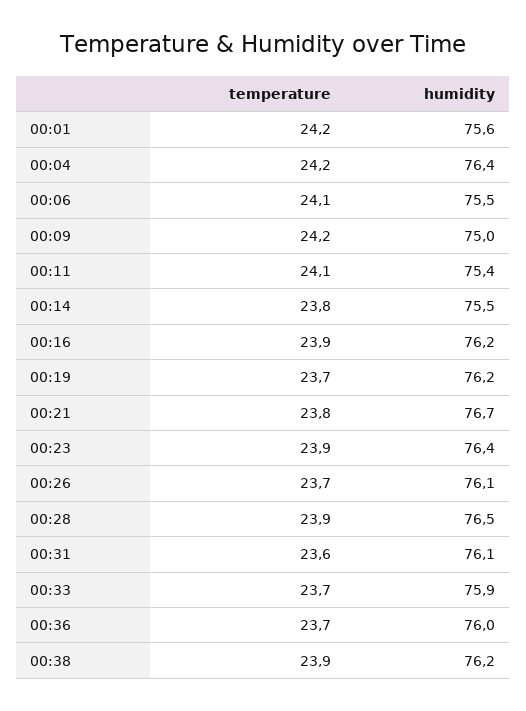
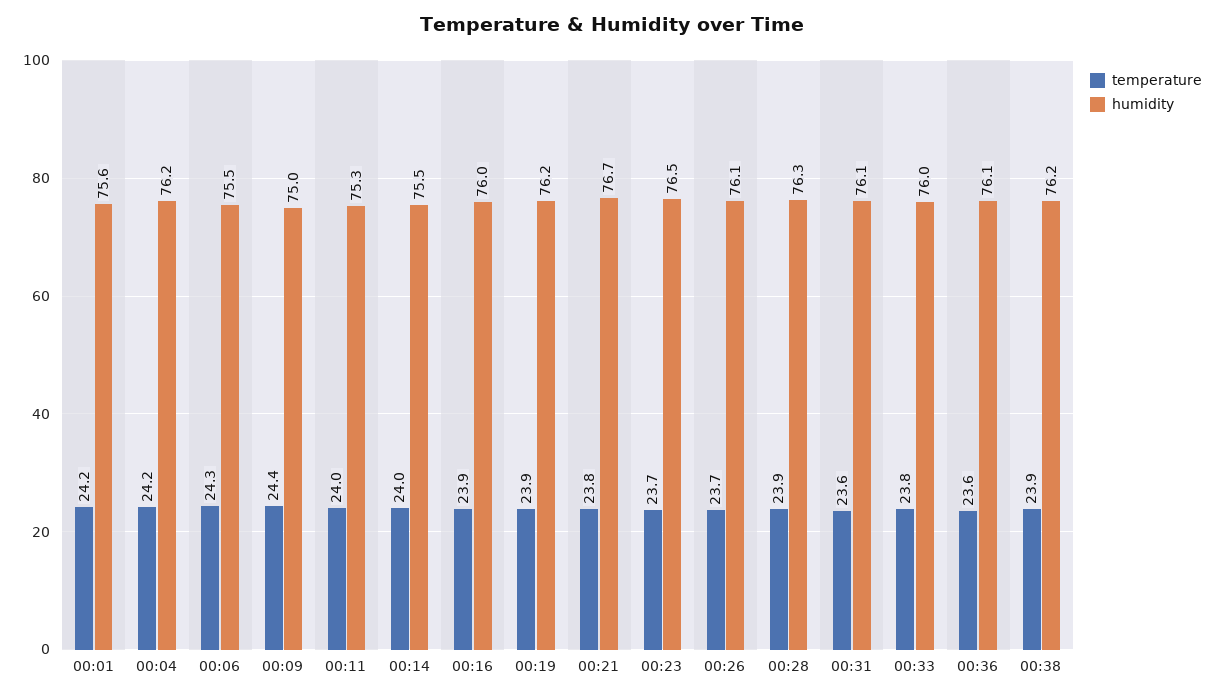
humidity, 00:04: 76.4 -> 76.2
temperature, 00:06: 24.1 -> 24.3
temperature, 00:09: 24.2 -> 24.4
temperature, 00:11: 24.1 -> 24
humidity, 00:11: 75.4 -> 75.3
temperature, 00:14: 23.8 -> 24
humidity, 00:16: 76.2 -> 76
temperature, 00:19: 23.7 -> 23.9
temperature, 00:23: 23.9 -> 23.7
humidity, 00:23: 76.4 -> 76.5
humidity, 00:28: 76.5 -> 76.3
temperature, 00:33: 23.7 -> 23.8
humidity, 00:33: 75.9 -> 76
temperature, 00:36: 23.7 -> 23.6
humidity, 00:36: 76 -> 76.1

